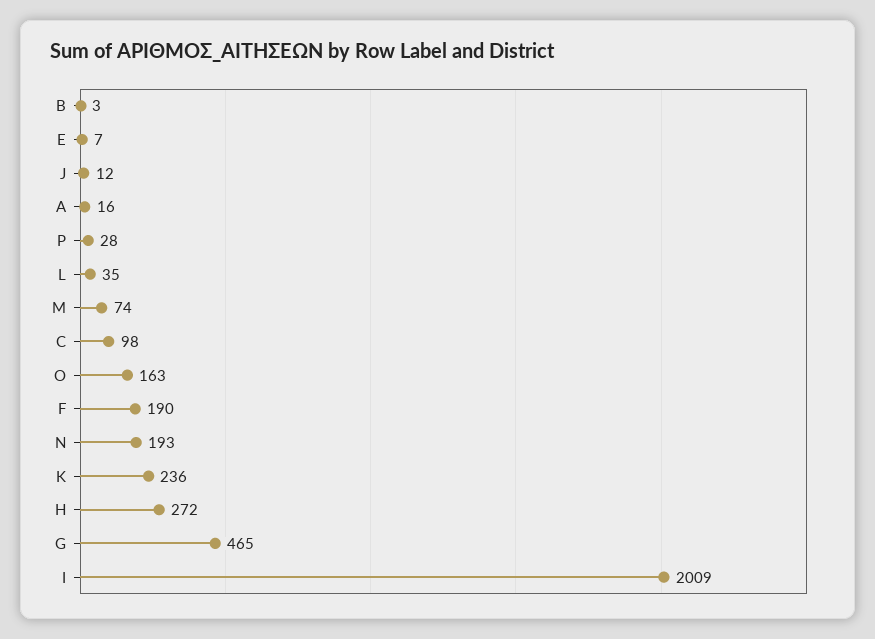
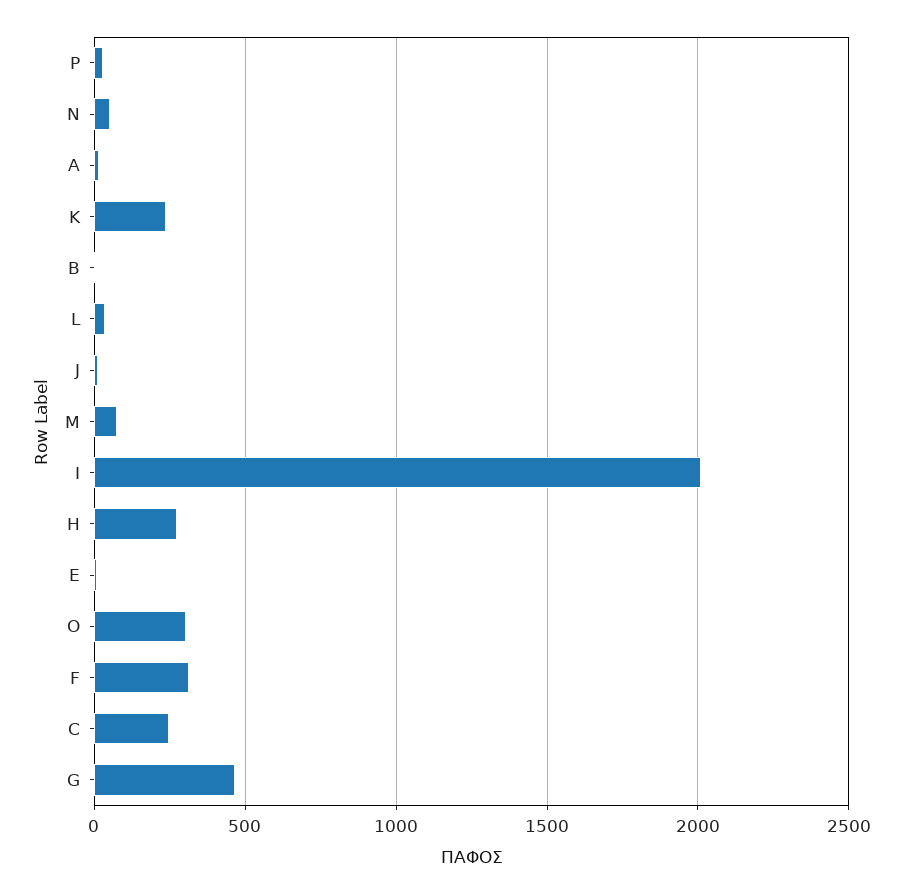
C: 98 -> 250
O: 163 -> 300
F: 190 -> 300
N: 193 -> 50

